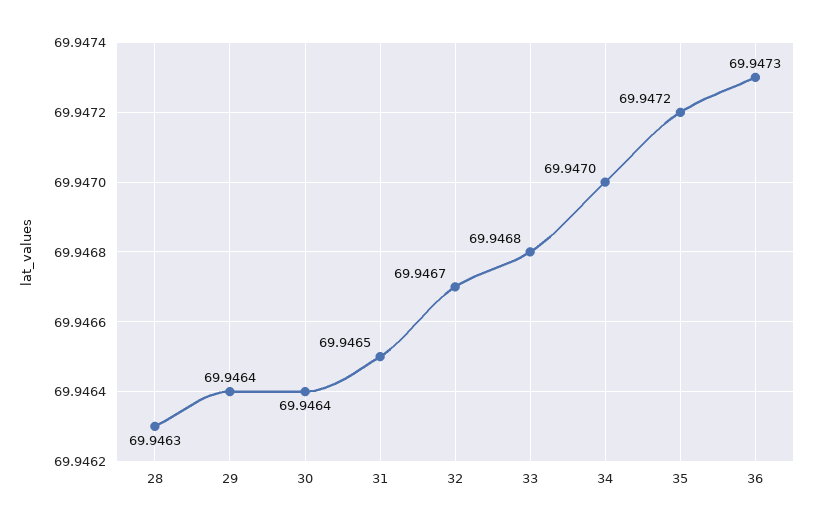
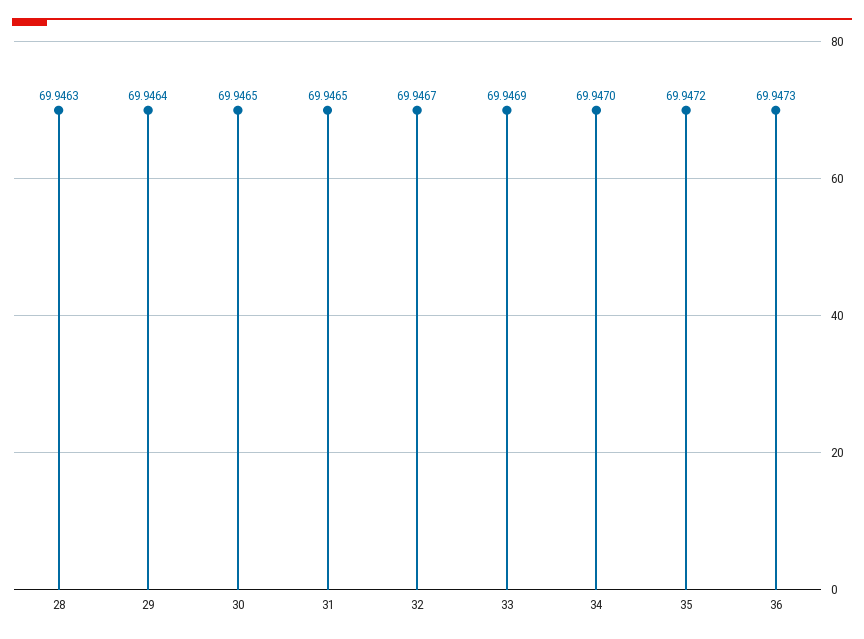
30: 69.9464 -> 69.9465
33: 69.9468 -> 69.9469

